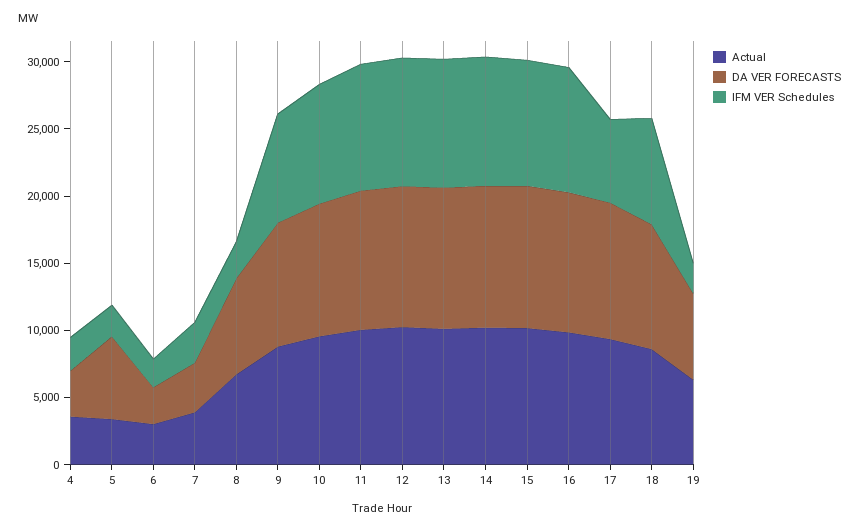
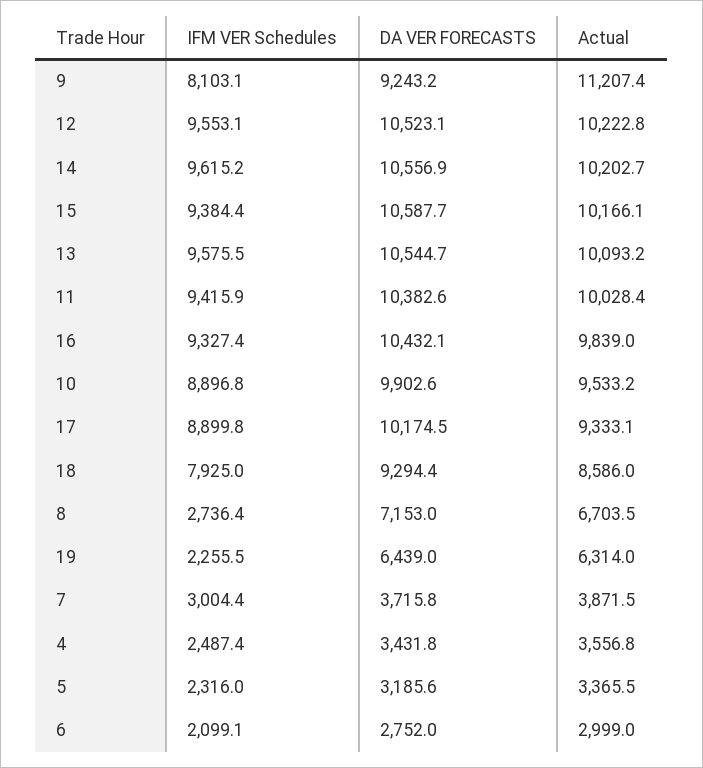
DA VER FORECASTS, 5: 6000 -> 3185.6
Actual, 9: 9000 -> 11207.4
IFM VER Schedules, 17: 6000 -> 8899.8

